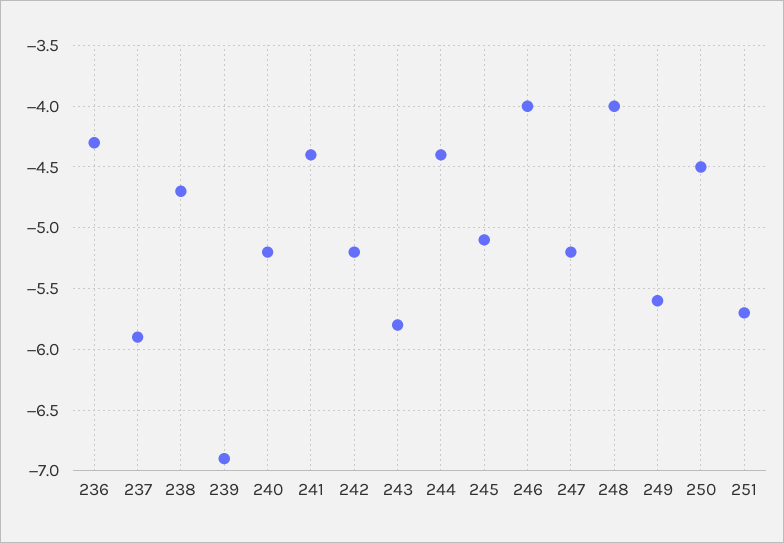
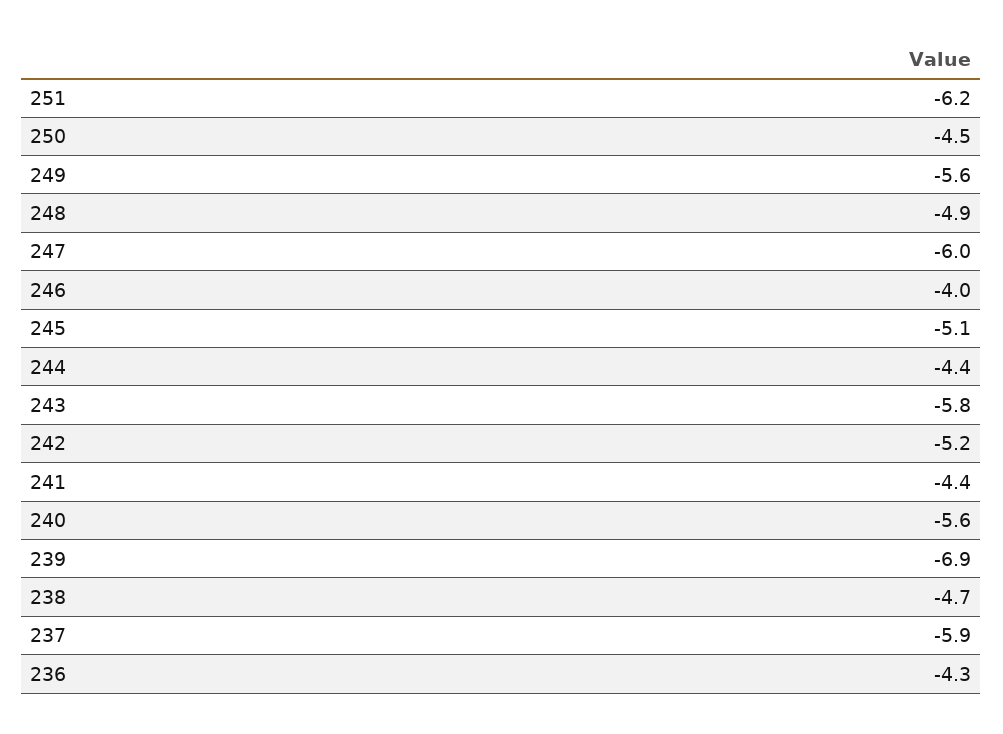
240: -5.2 -> -5.6
247: -5.2 -> -6
248: -4 -> -4.9
251: -5.7 -> -6.2

